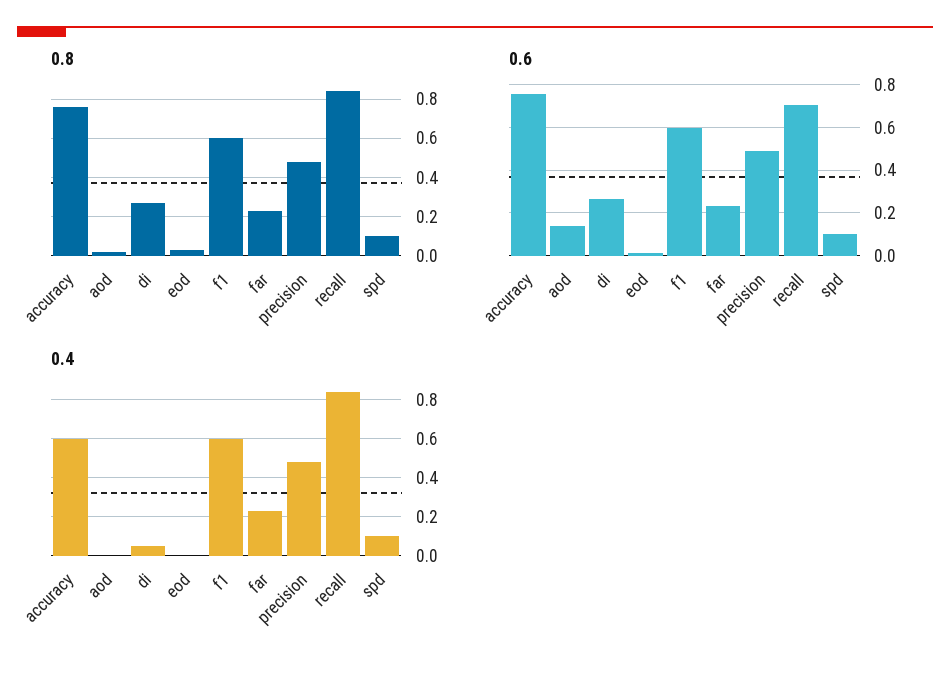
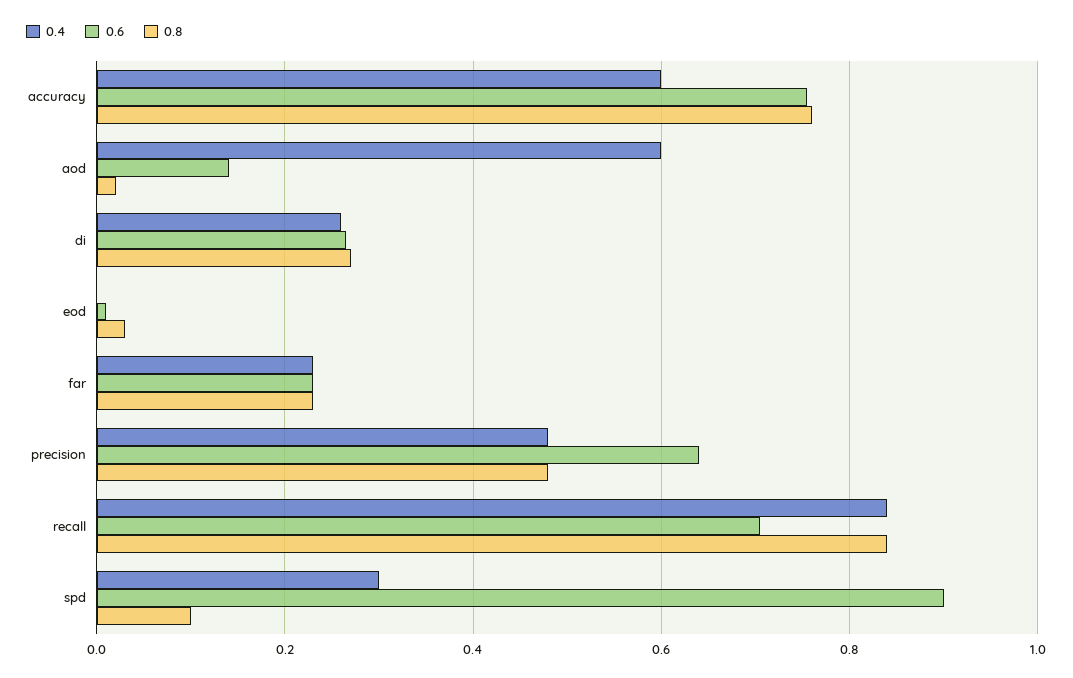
0.8, f1: 0.6 -> none
0.6, f1: 0.6 -> none
0.6, precision: 0.5 -> 0.64
0.6, spd: 0.1 -> 0.9
0.4, aod: 0 -> 0.6
0.4, di: 0.05 -> 0.26
0.4, f1: 0.6 -> none
0.4, spd: 0.1 -> 0.3

